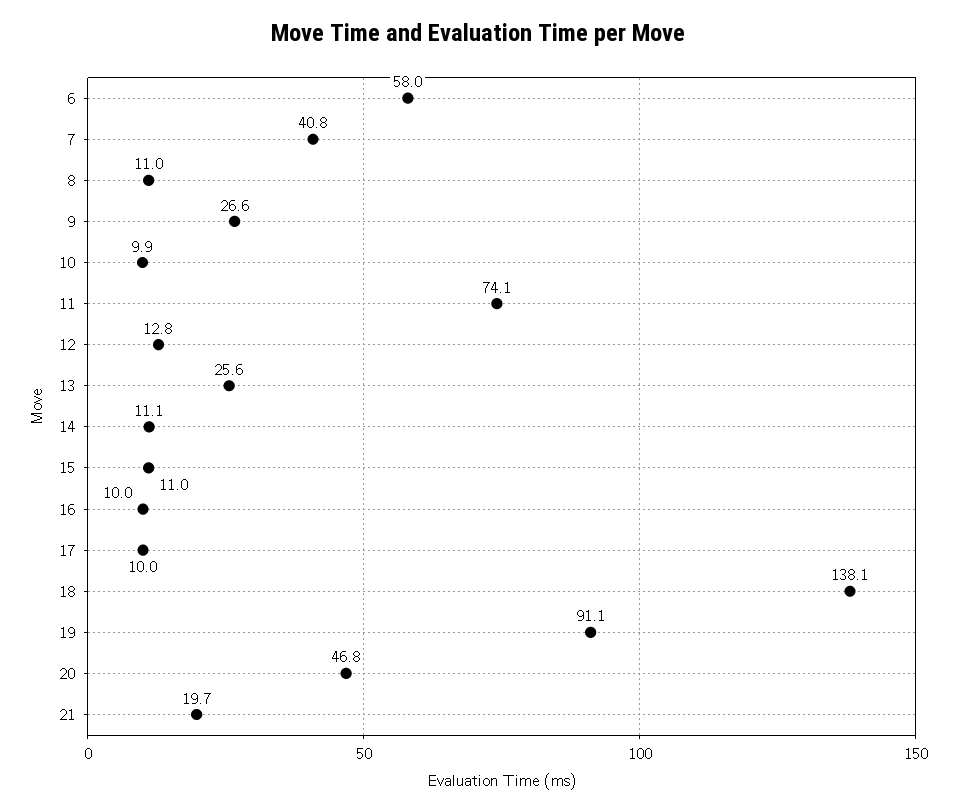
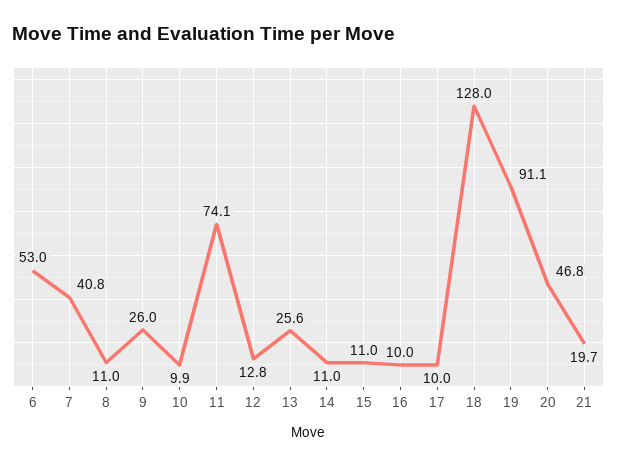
6: 58 -> 53
9: 26.6 -> 26
14: 11.1 -> 11
18: 138.1 -> 128

